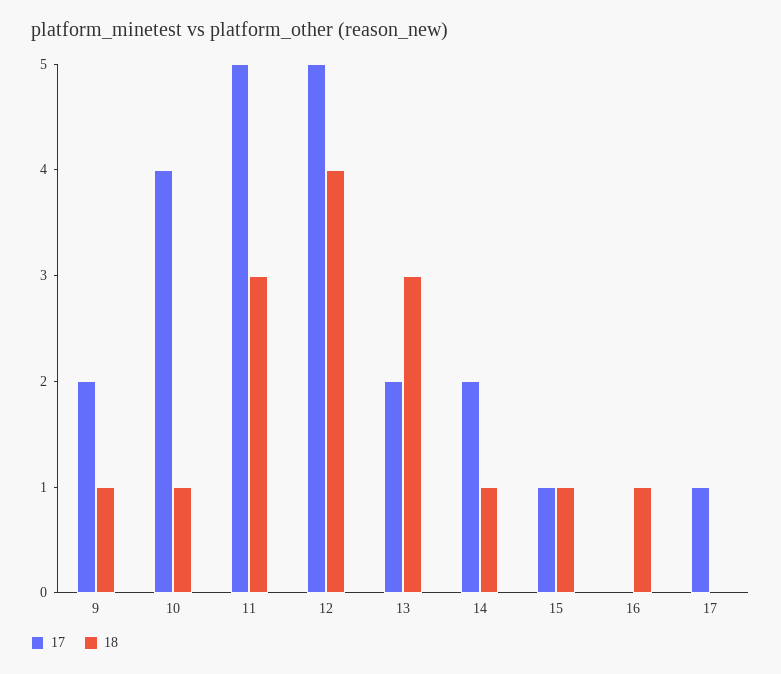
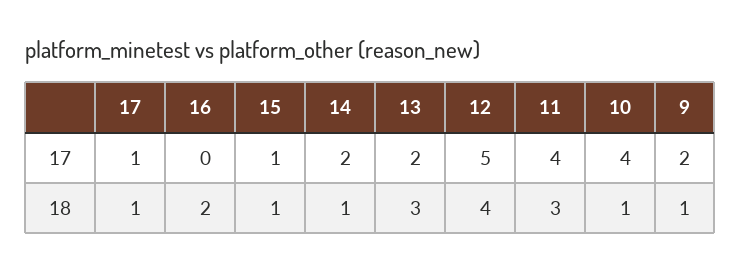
17, 11: 5 -> 4
18, 16: 1 -> 2
18, 17: 0 -> 1

